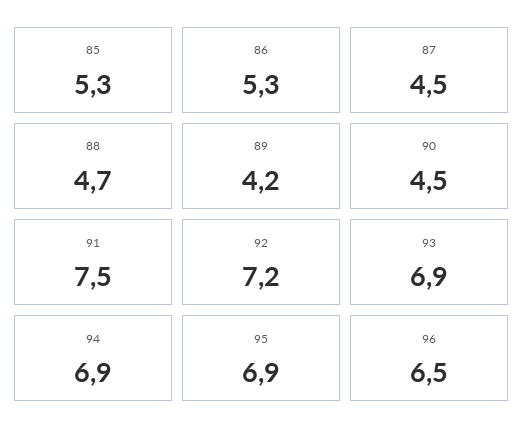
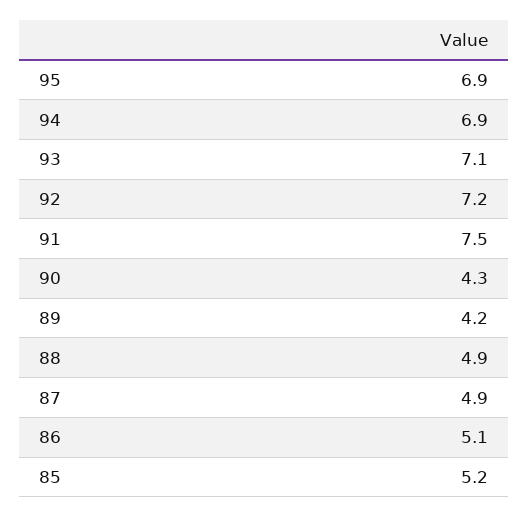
85: 5.3 -> 5.2
86: 5.3 -> 5.1
87: 4.5 -> 4.9
88: 4.7 -> 4.9
90: 4.5 -> 4.3
93: 6.9 -> 7.1
96: 6.5 -> none

